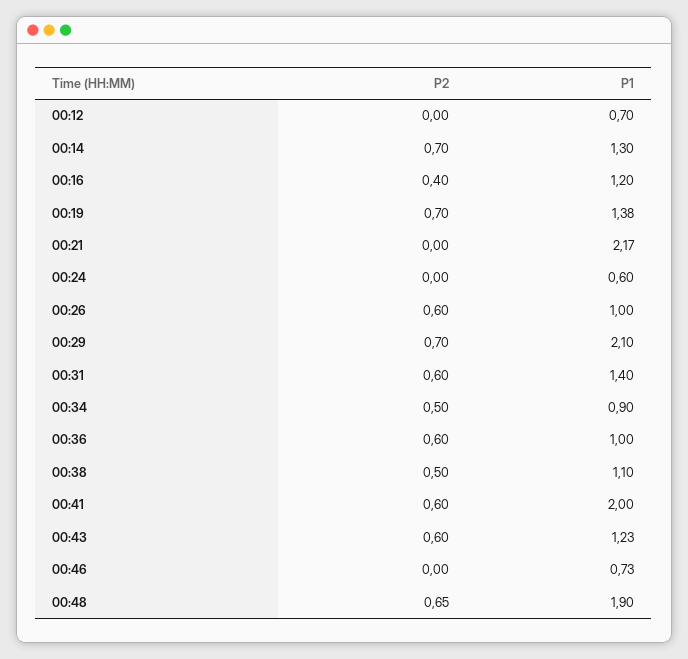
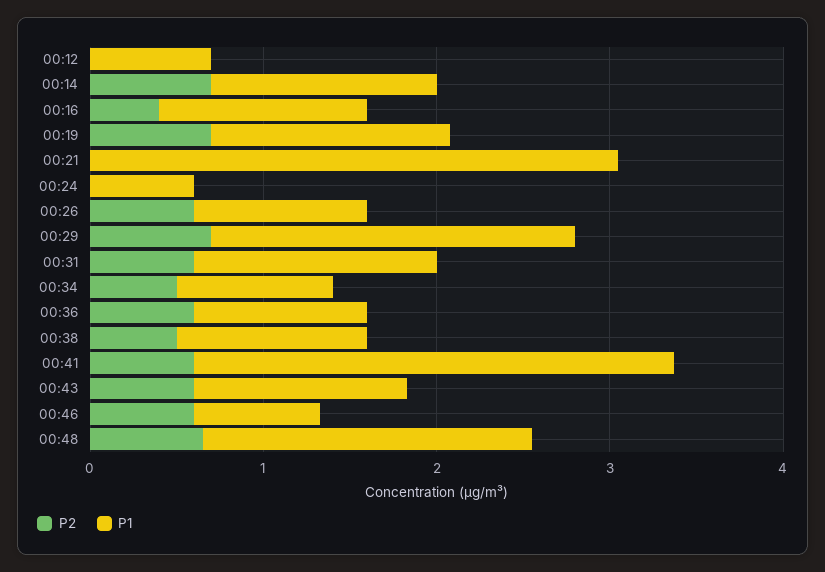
P1, 00:21: 2.17 -> 3
P1, 00:41: 2 -> 2.8
P2, 00:46: 0 -> 0.6

